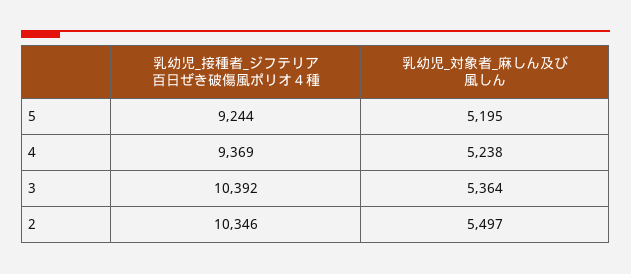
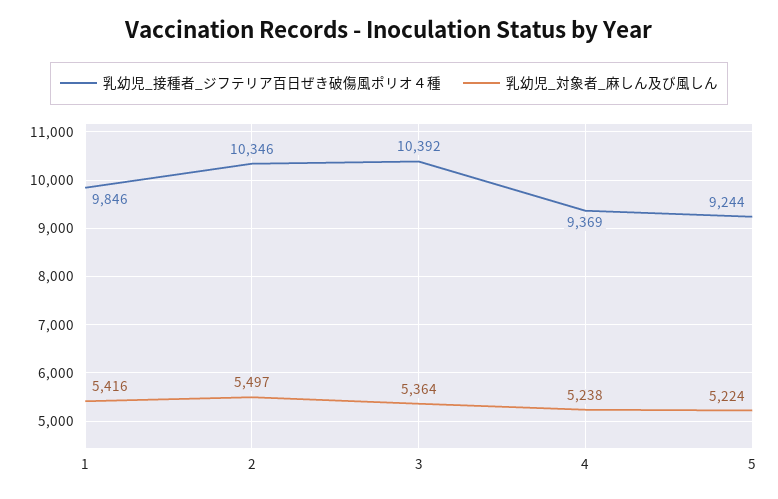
乳幼児_対象者_麻しん及び風しん, 5: 5195 -> 5224
乳幼児_接種者_ジフテリア百日ぜき破傷風ポリオ４種, 1: none -> 9846
乳幼児_対象者_麻しん及び風しん, 1: none -> 5416

